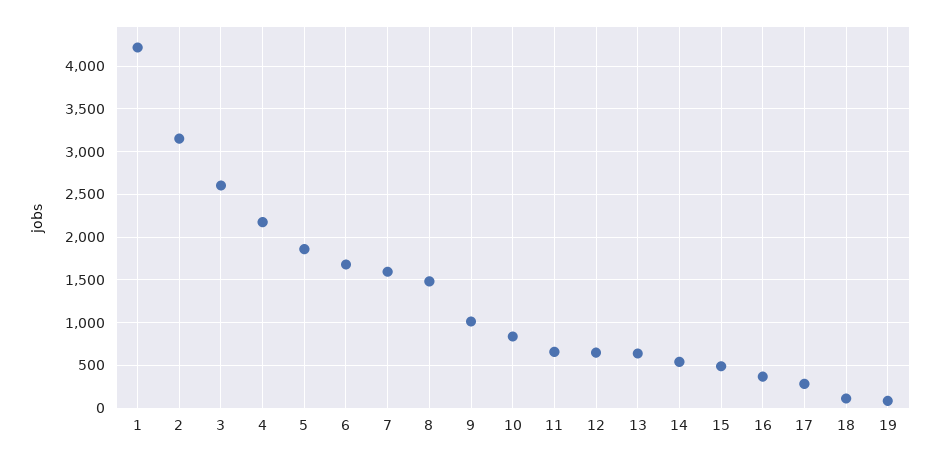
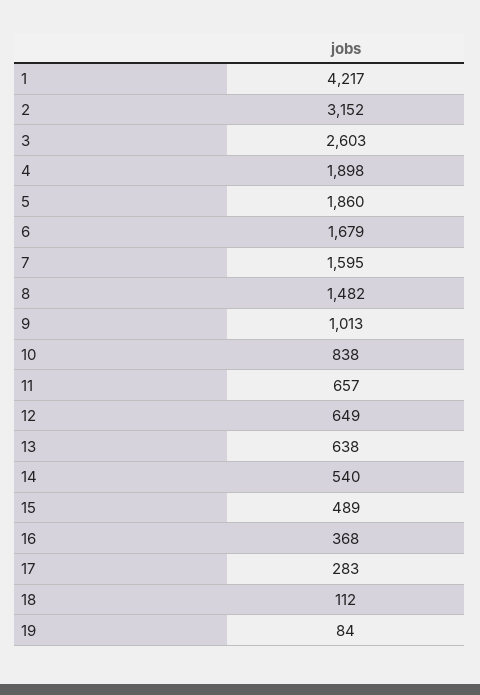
4: 2200 -> 1898

